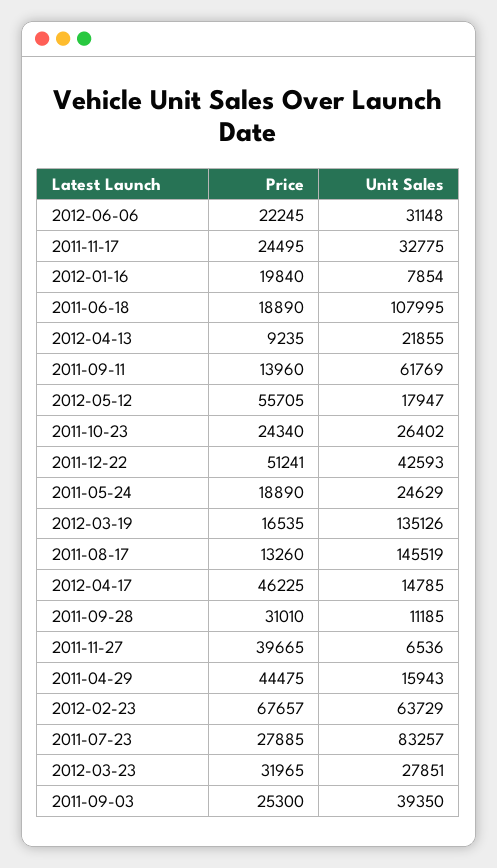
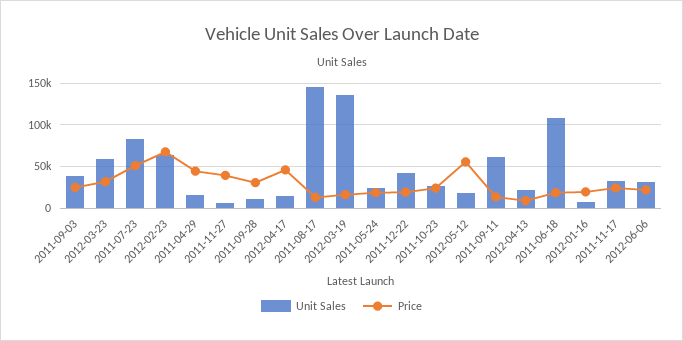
Price, 2011-12-22: 51241 -> 20000
Price, 2011-07-23: 27885 -> 50000
Unit Sales, 2012-03-23: 27851 -> 60000

